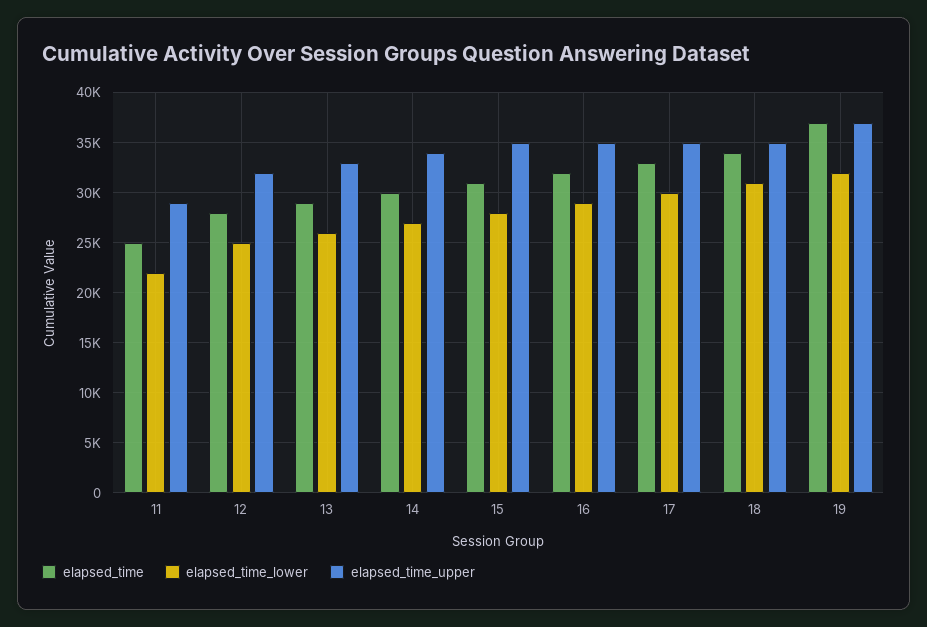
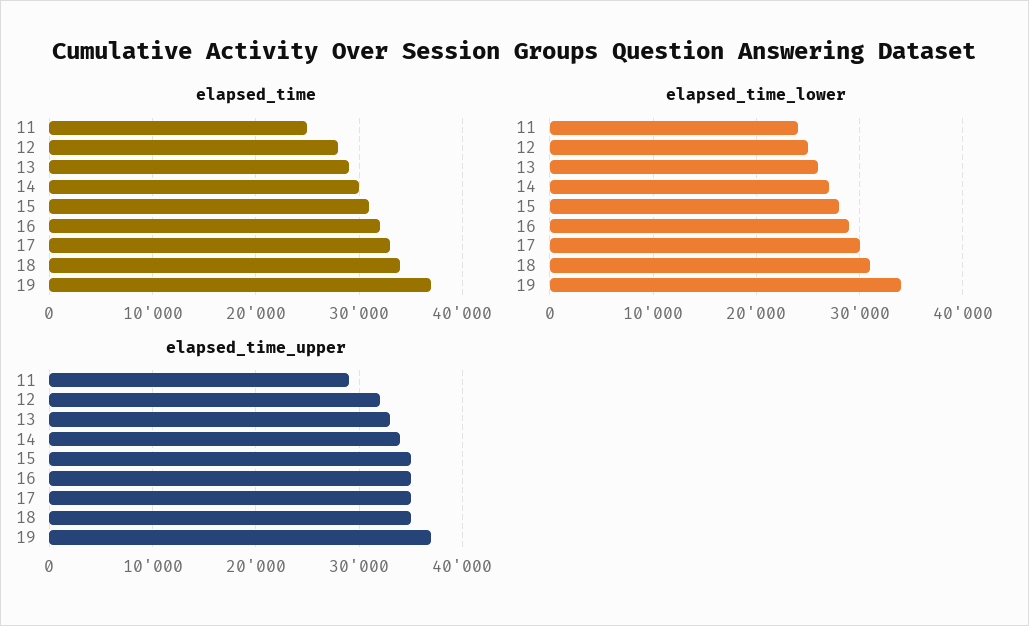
elapsed_time_lower, 11: 22000 -> 24000
elapsed_time_lower, 19: 32000 -> 34000

